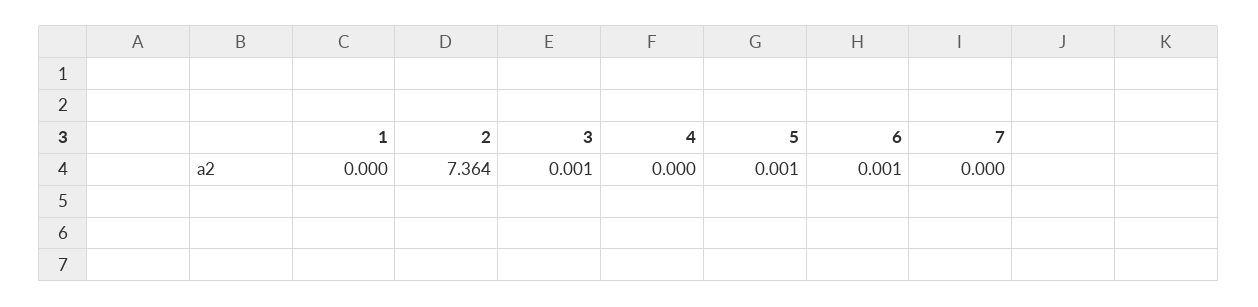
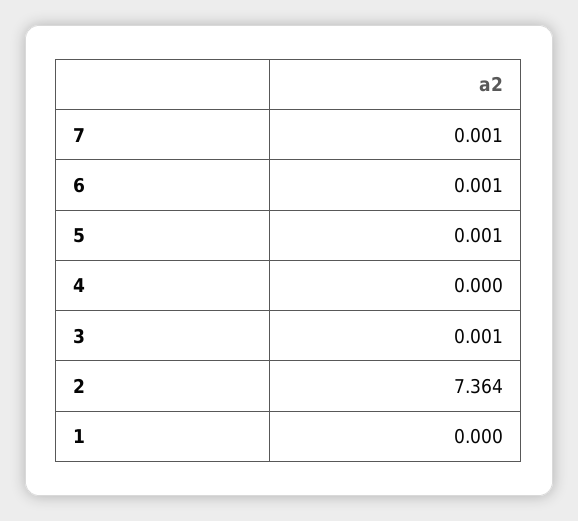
7: 0 -> 0.001

